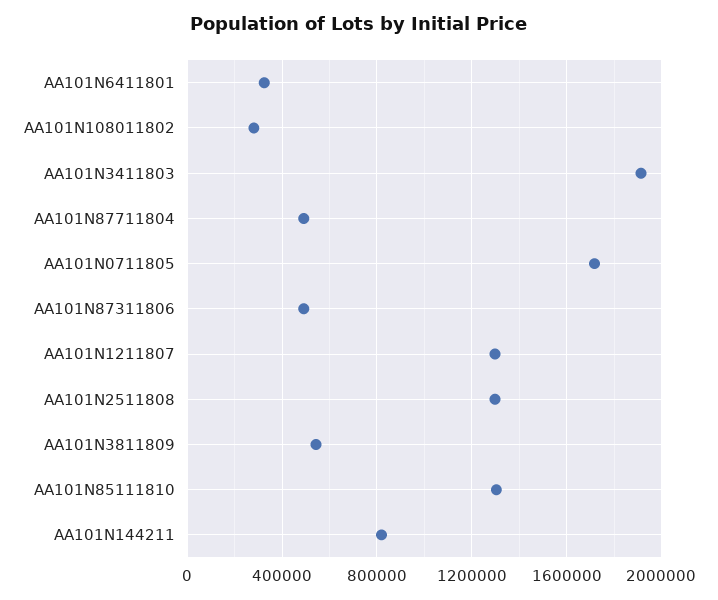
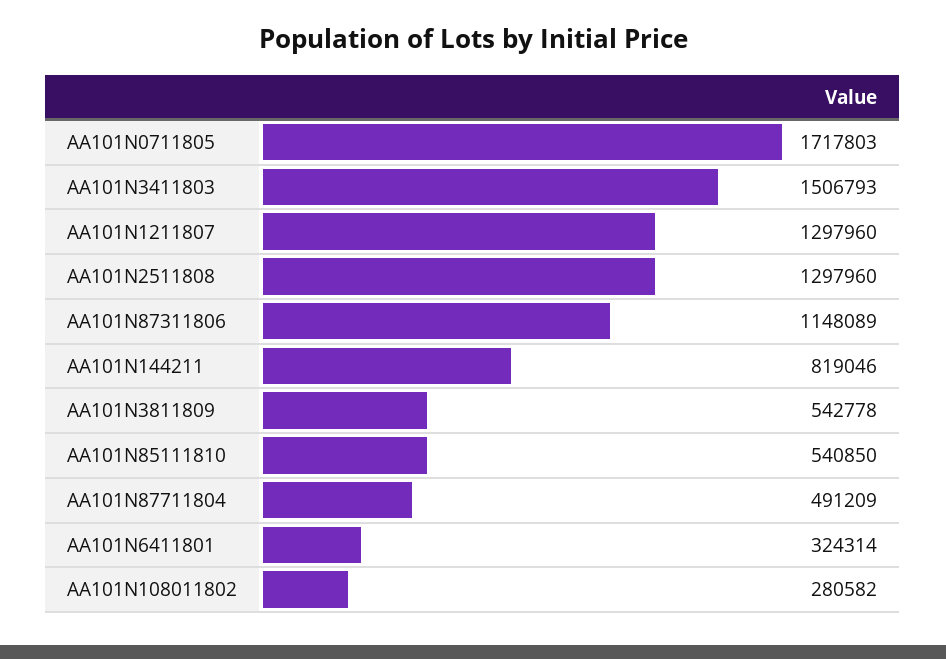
AA101N3411803: 1900000 -> 1506793
AA101N87311806: 500000 -> 1148089
AA101N85111810: 1300000 -> 540850

